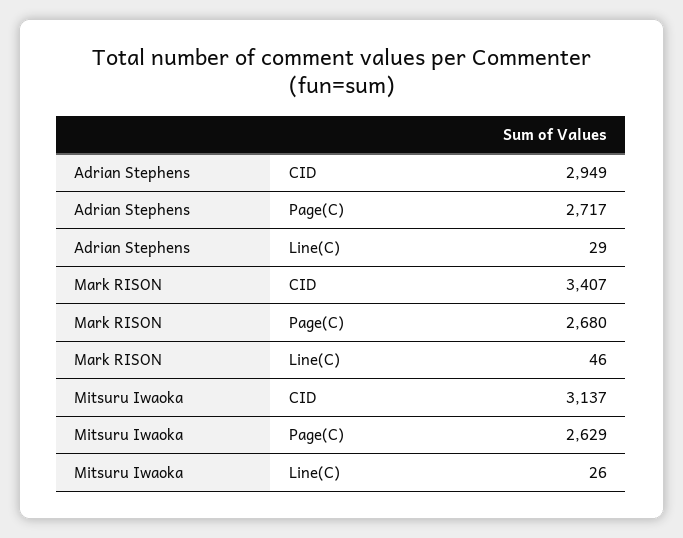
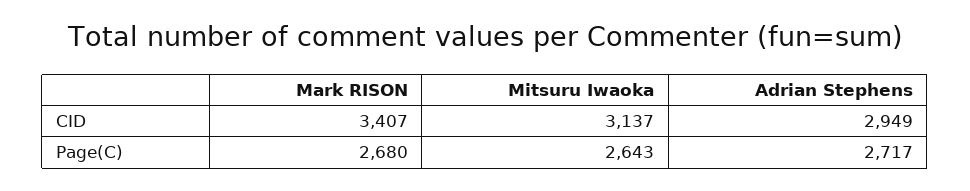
Adrian Stephens, Line(C): 29 -> none
Mark RISON, Line(C): 46 -> none
Mitsuru Iwaoka, Page(C): 2629 -> 2643
Mitsuru Iwaoka, Line(C): 26 -> none

